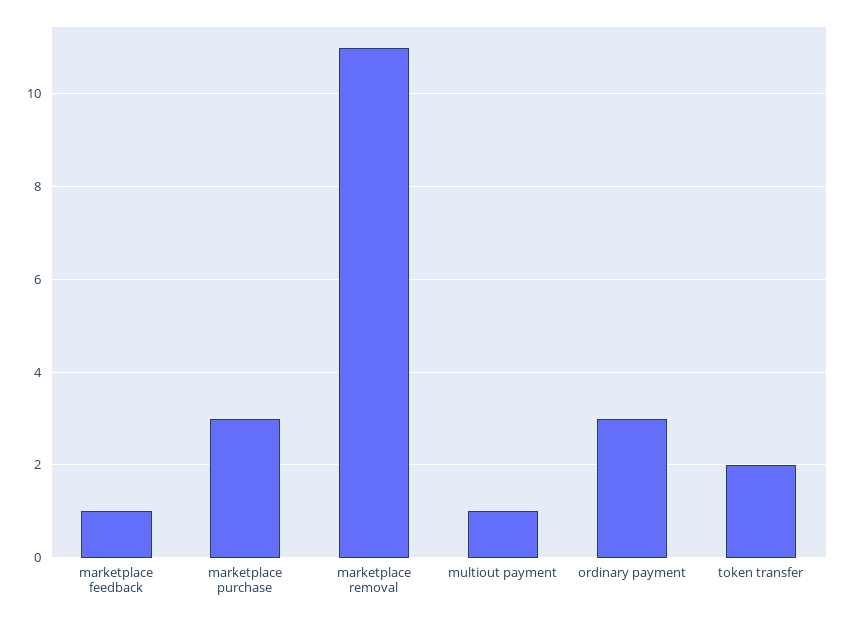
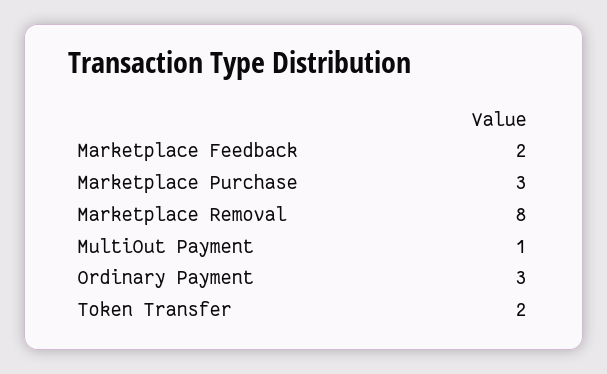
marketplace feedback: 1 -> 2
marketplace removal: 11 -> 8

